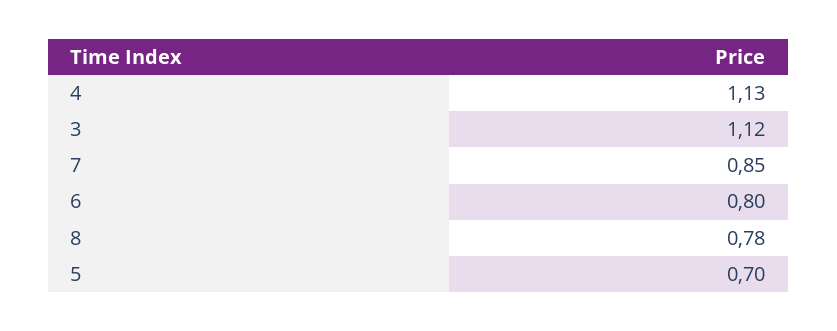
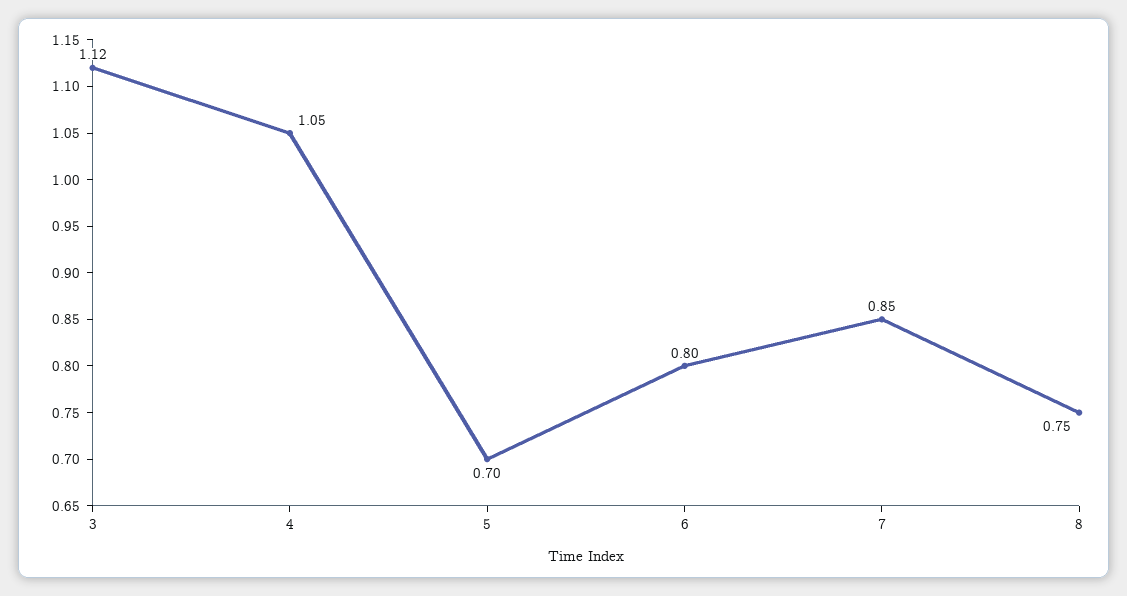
4: 1.13 -> 1.05
8: 0.78 -> 0.75

